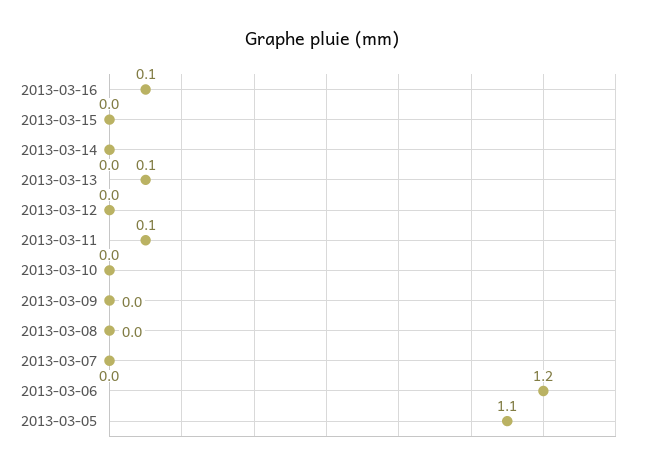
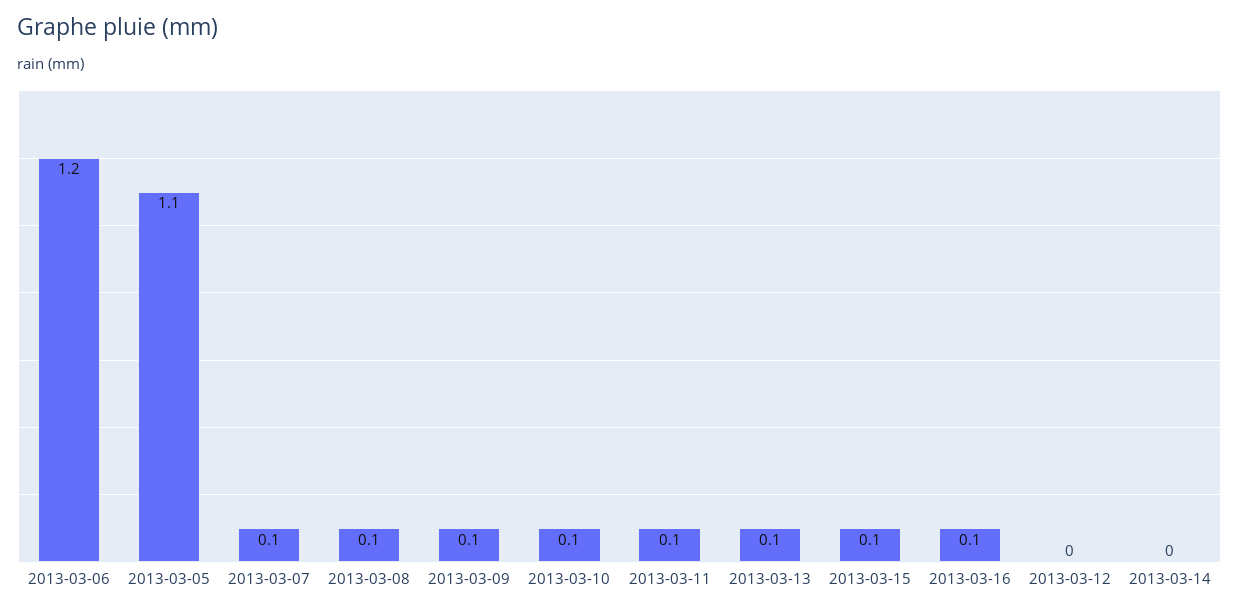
2013-03-15: 0 -> 0.1
2013-03-10: 0 -> 0.1
2013-03-09: 0 -> 0.1
2013-03-08: 0 -> 0.1
2013-03-07: 0 -> 0.1

